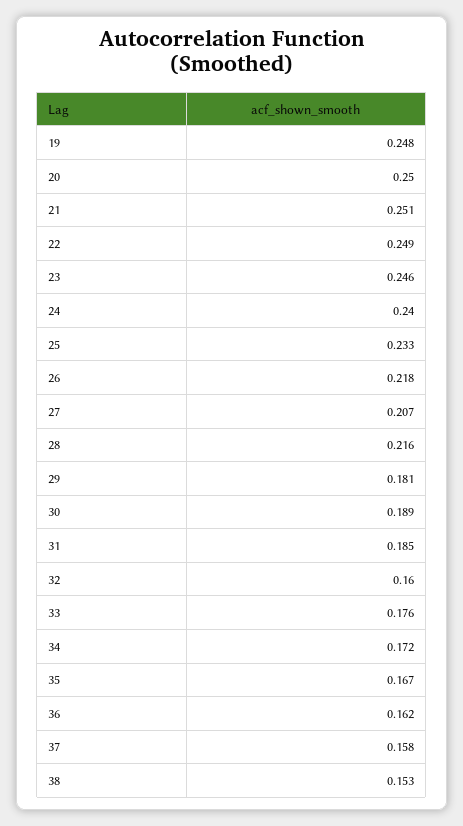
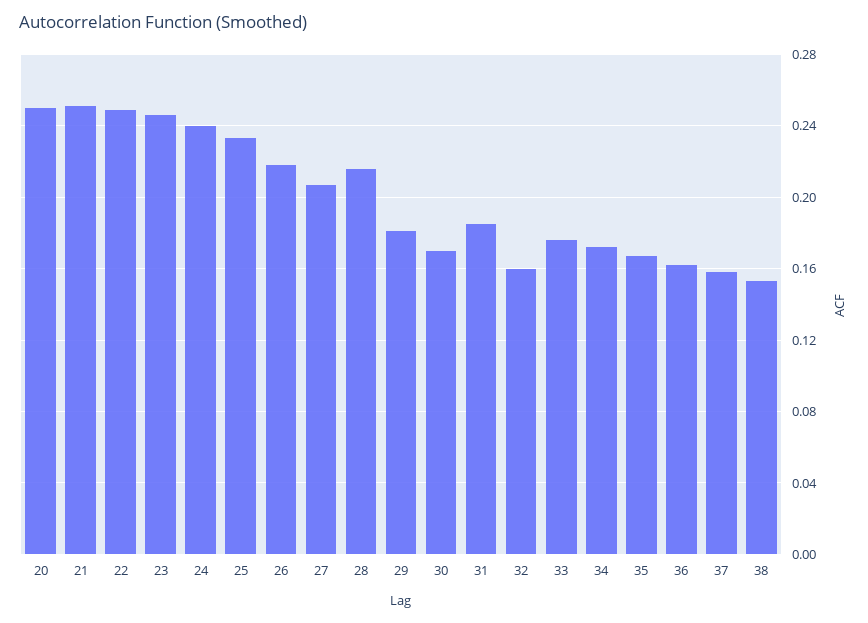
19: 0.248 -> none
30: 0.189 -> 0.17

